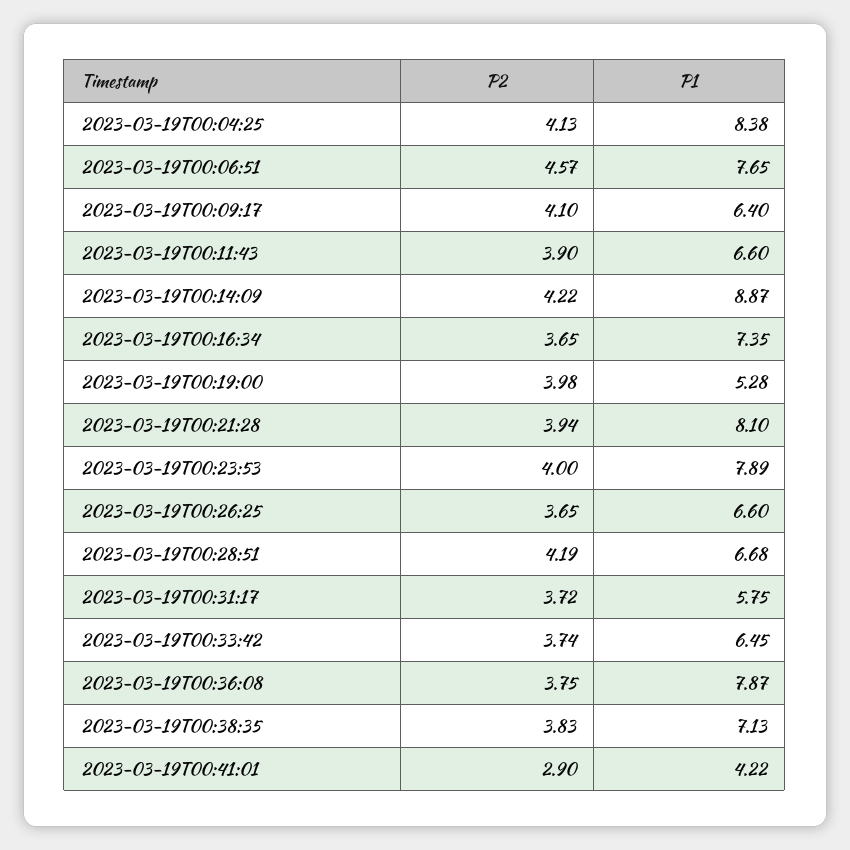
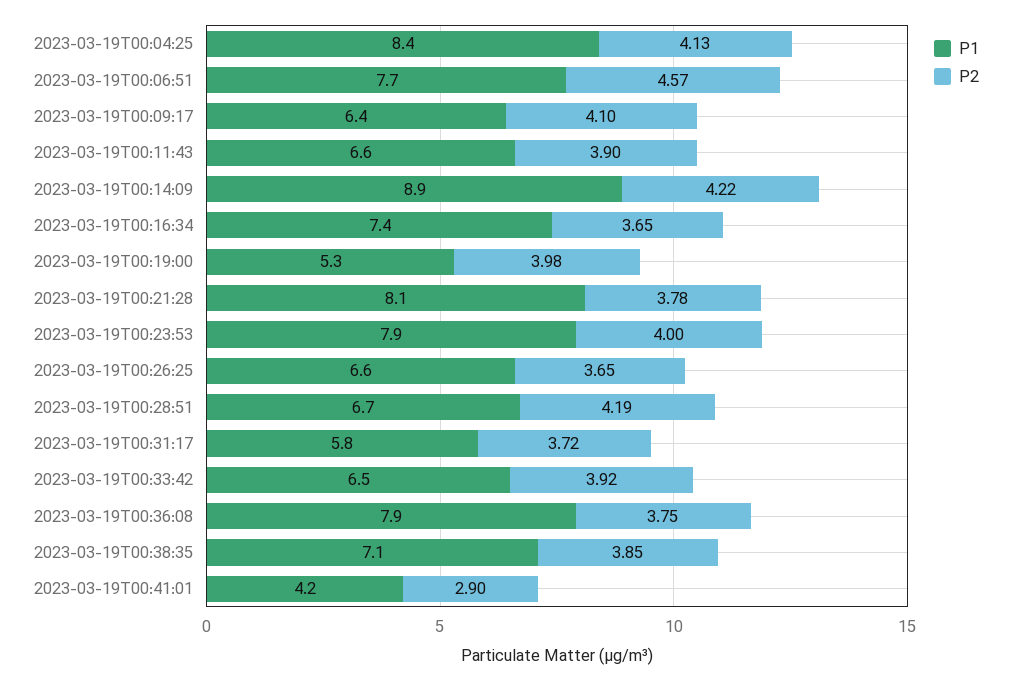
P2, 2023-03-19T00:21:28: 3.94 -> 3.78
P2, 2023-03-19T00:33:42: 3.74 -> 3.92
P2, 2023-03-19T00:38:35: 3.83 -> 3.85

